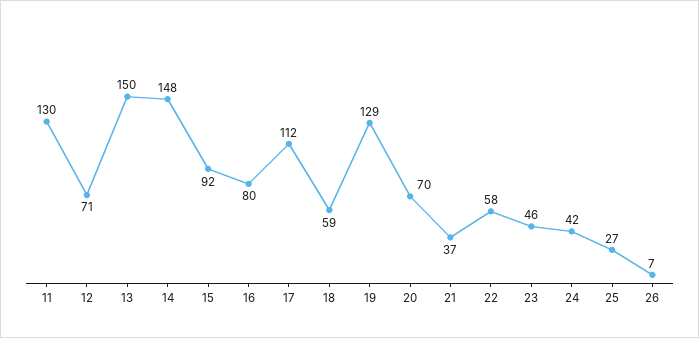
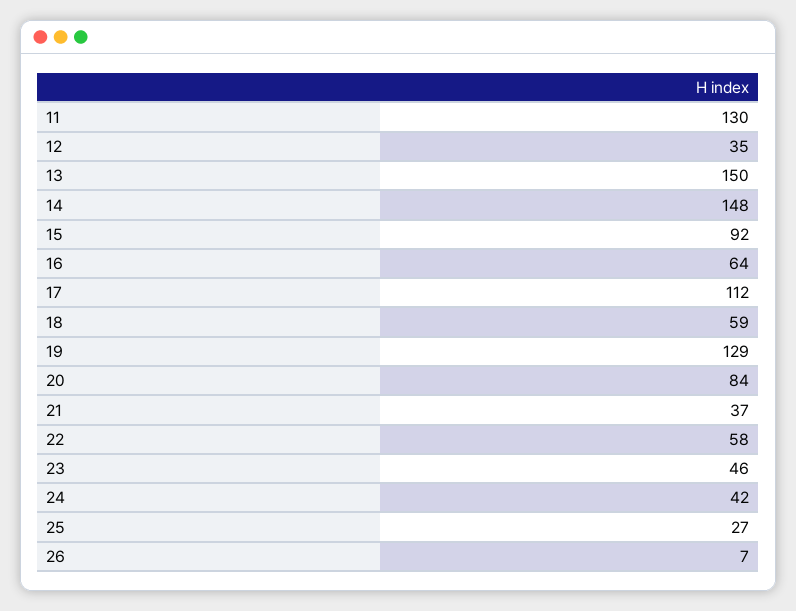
12: 71 -> 35
16: 80 -> 64
20: 70 -> 84

